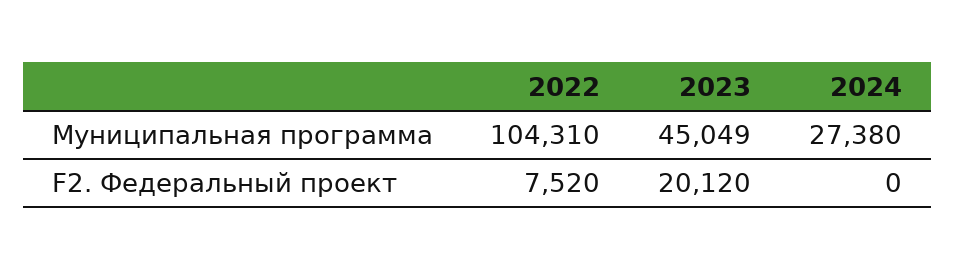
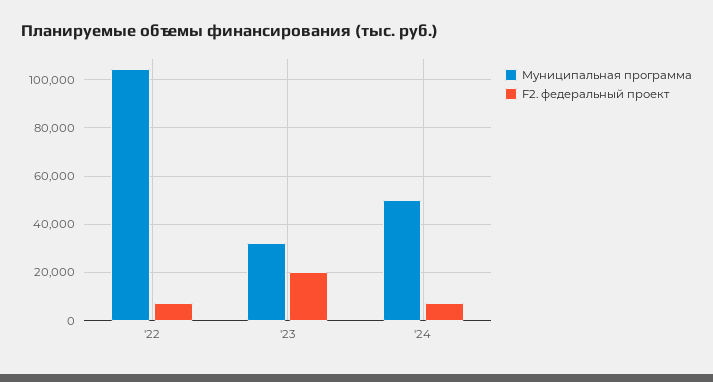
Муниципальная программа, 2023: 45049 -> 32500
Муниципальная программа, 2024: 27380 -> 50000
F2. Федеральный проект, 2024: 0 -> 7500

